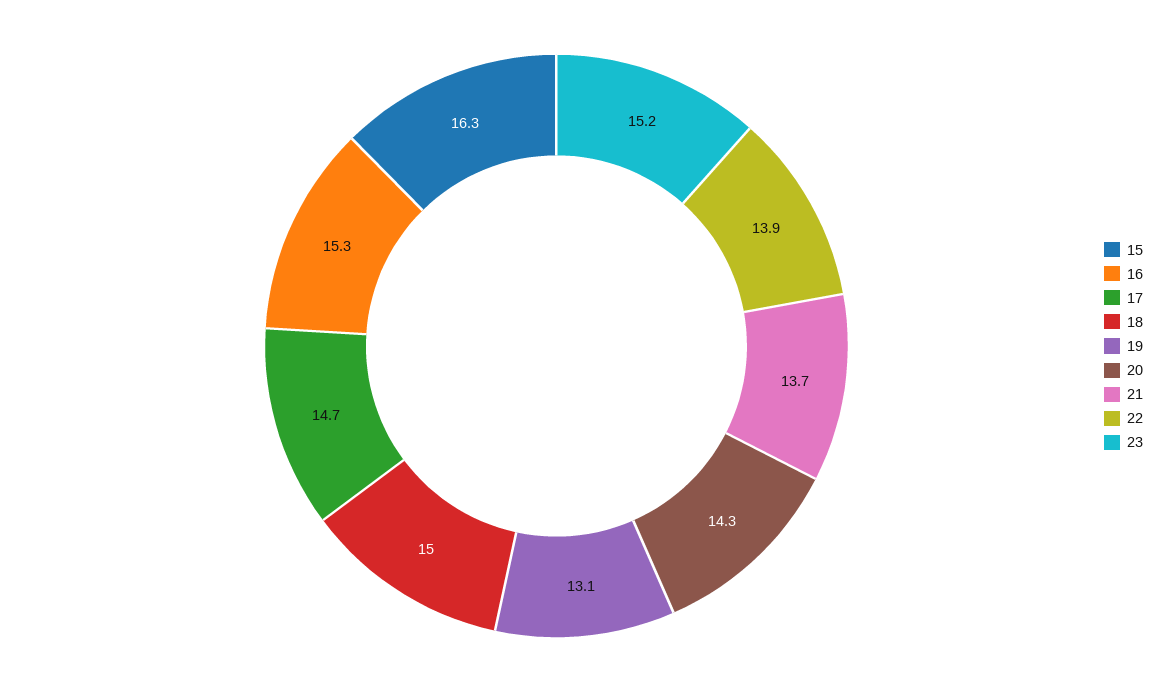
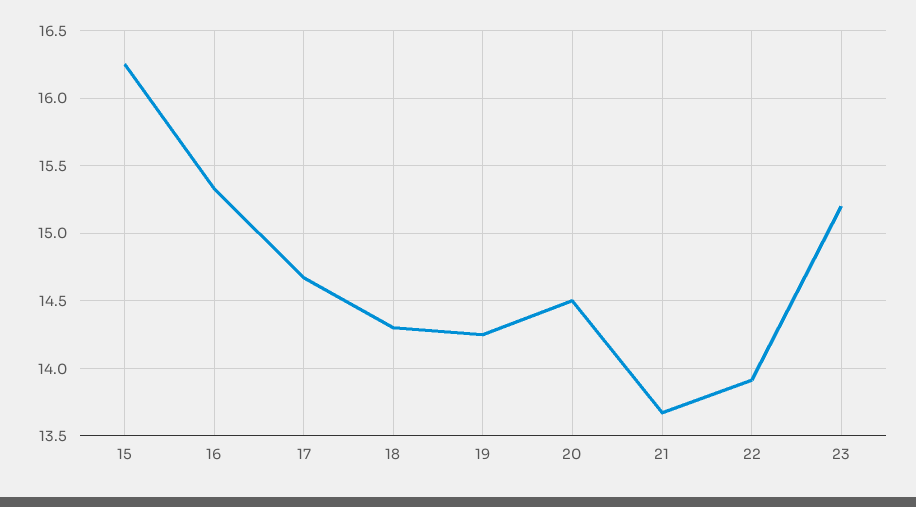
18: 15 -> 14.3
19: 13.1 -> 14.25
20: 14.3 -> 14.5

